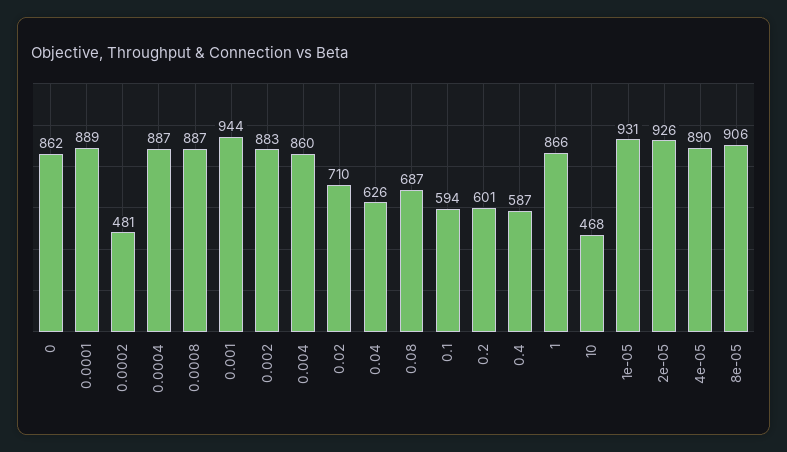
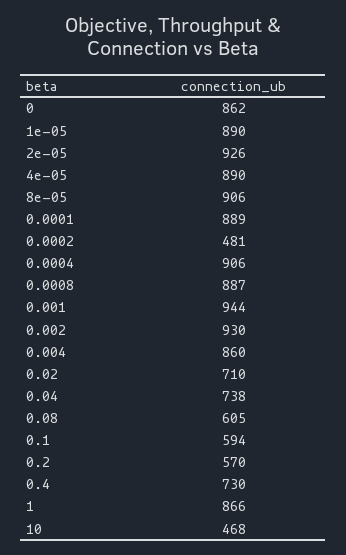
0.0004: 887 -> 906
0.002: 883 -> 930
0.04: 626 -> 738
0.08: 687 -> 605
0.2: 601 -> 570
0.4: 587 -> 730
1e-05: 931 -> 890

